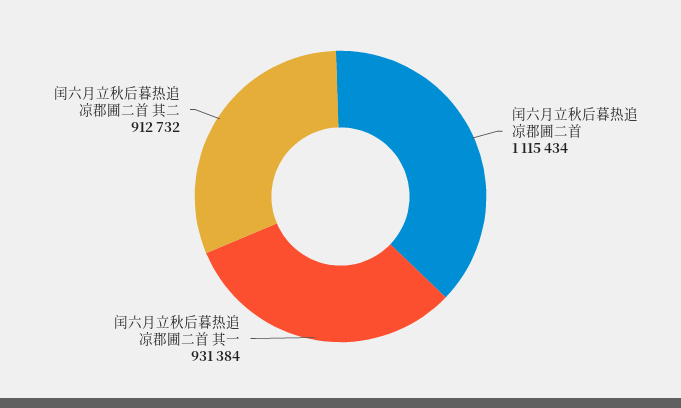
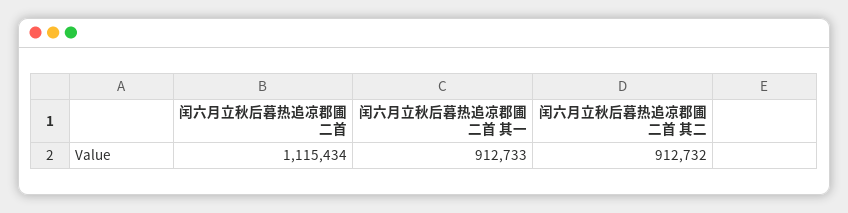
闰六月立秋后暮热追凉郡圃二首 其一: 931384 -> 912733

